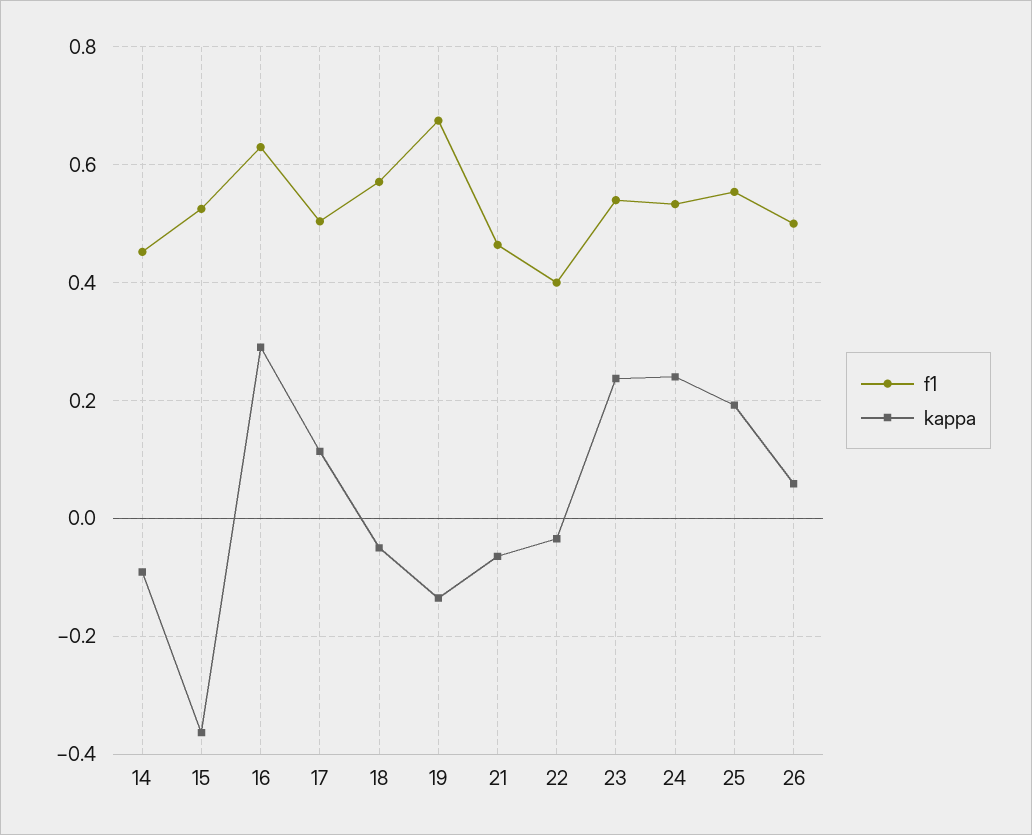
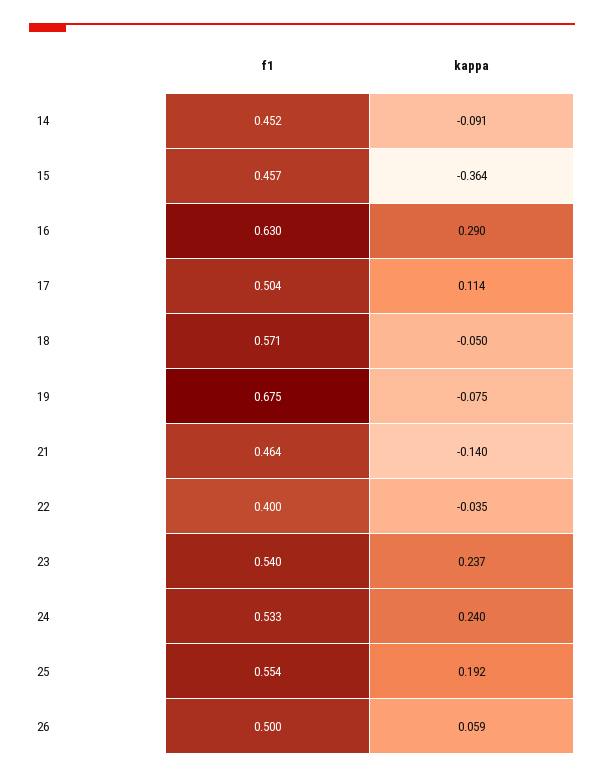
f1, 15: 0.52 -> 0.457
kappa, 19: -0.14 -> -0.075
kappa, 21: -0.06 -> -0.14

